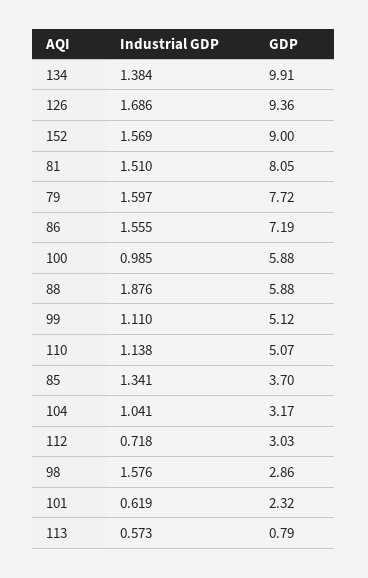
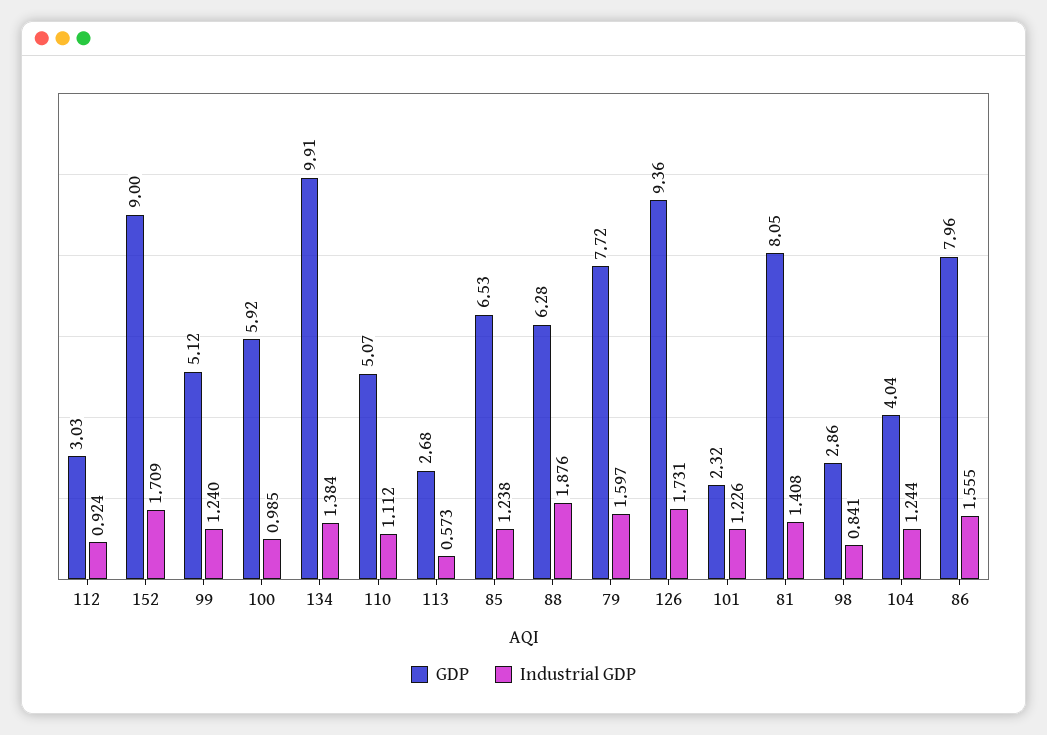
Industrial GDP, 126: 1.686 -> 1.731
Industrial GDP, 152: 1.569 -> 1.709
Industrial GDP, 81: 1.51 -> 1.408
GDP, 86: 7.19 -> 7.96
GDP, 100: 5.88 -> 5.92
GDP, 88: 5.88 -> 6.28
Industrial GDP, 99: 1.11 -> 1.24
Industrial GDP, 110: 1.138 -> 1.112
Industrial GDP, 85: 1.341 -> 1.238
GDP, 85: 3.7 -> 6.53
Industrial GDP, 104: 1.041 -> 1.244
GDP, 104: 3.17 -> 4.04
Industrial GDP, 112: 0.718 -> 0.924
Industrial GDP, 98: 1.576 -> 0.841
Industrial GDP, 101: 0.619 -> 1.226
GDP, 113: 0.79 -> 2.68

